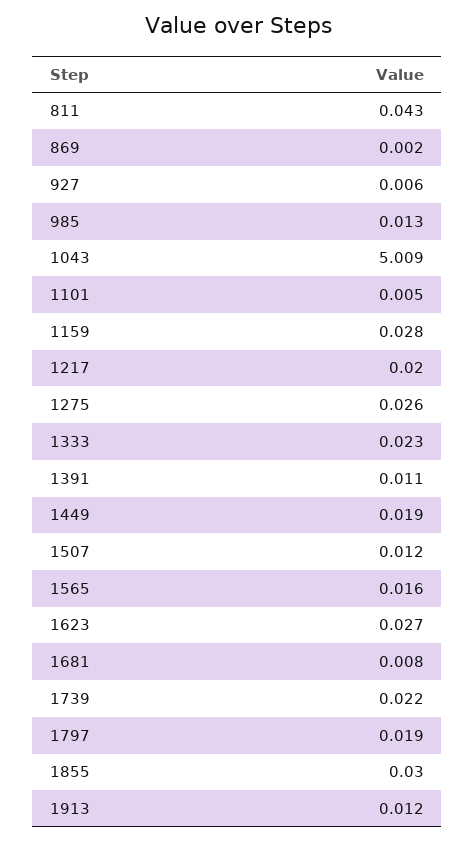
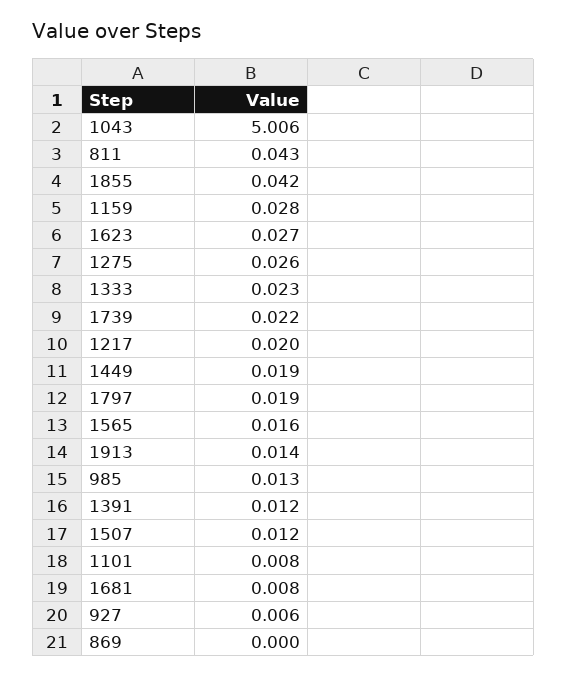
869: 0.002 -> 0
1043: 5.009 -> 5.006
1101: 0.005 -> 0.008
1391: 0.011 -> 0.012
1855: 0.03 -> 0.042
1913: 0.012 -> 0.014

